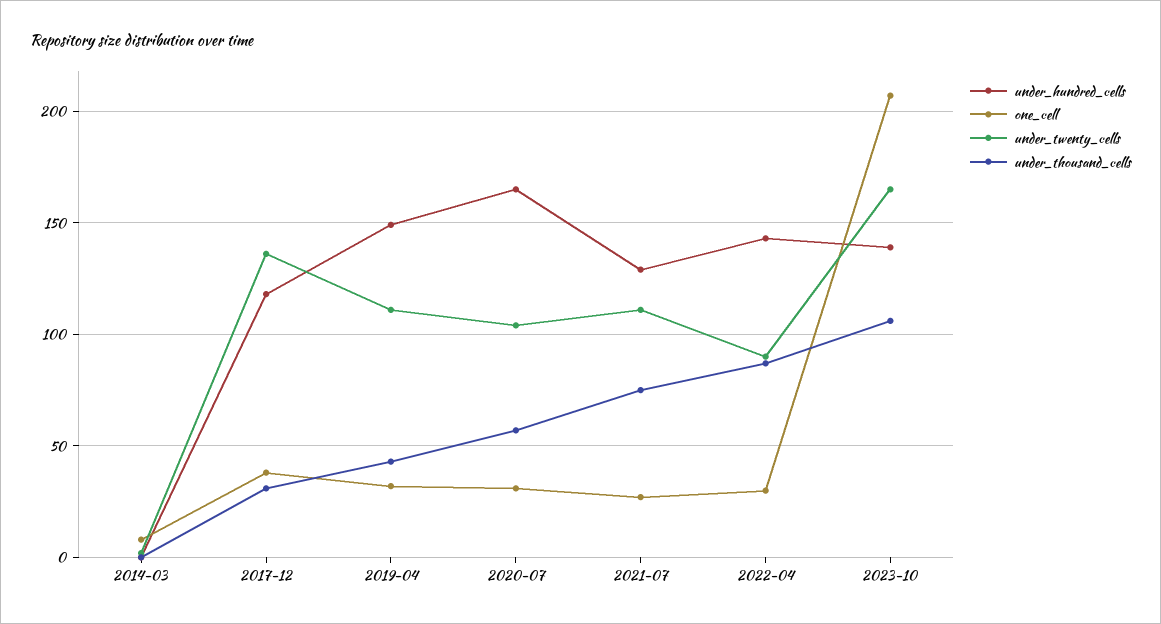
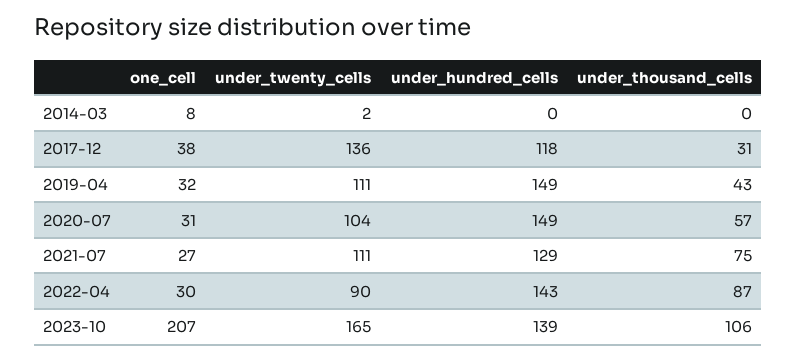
under_hundred_cells, 2020-07: 165 -> 149

